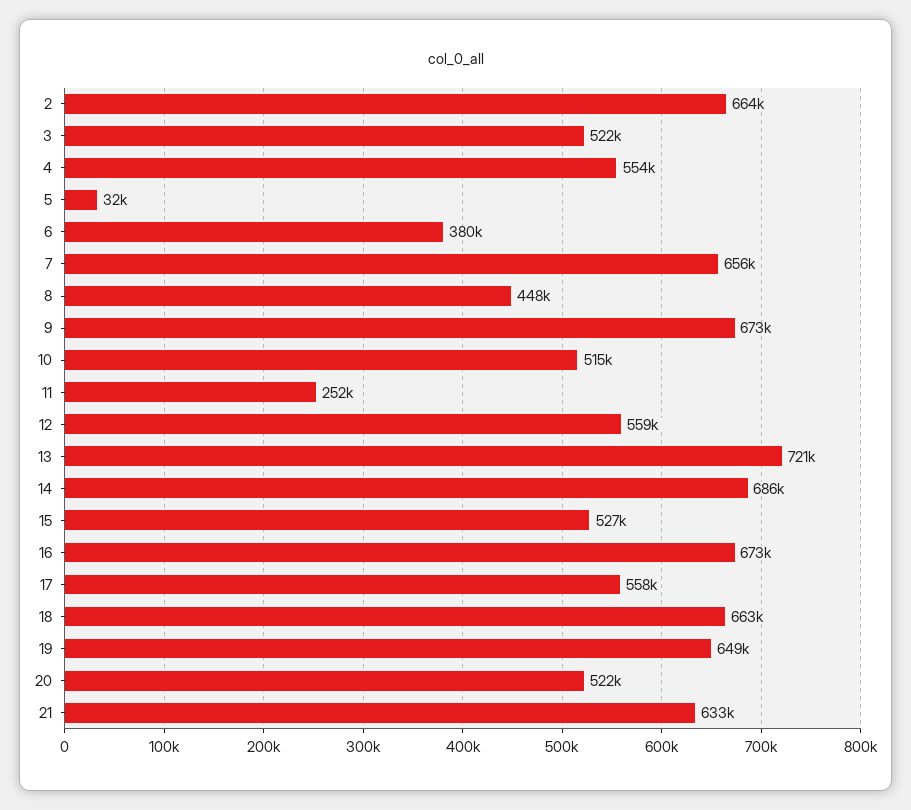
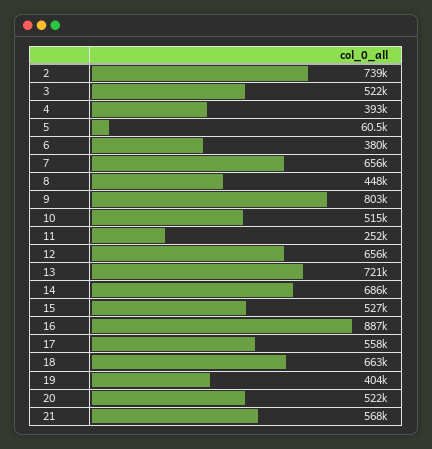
2: 664000 -> 739000
4: 554000 -> 393000
5: 32000 -> 60500
9: 673000 -> 803000
12: 559000 -> 656000
16: 673000 -> 887000
19: 649000 -> 404000
21: 633000 -> 568000

